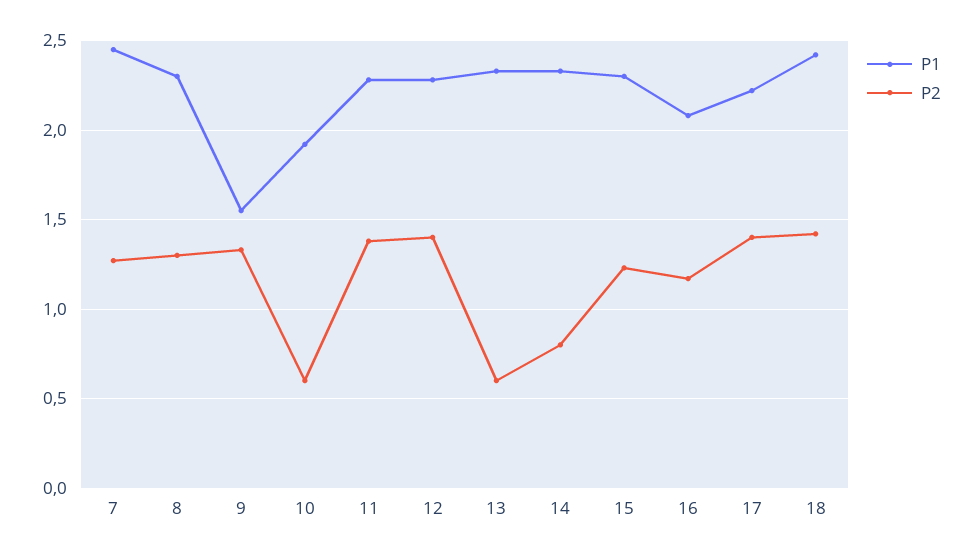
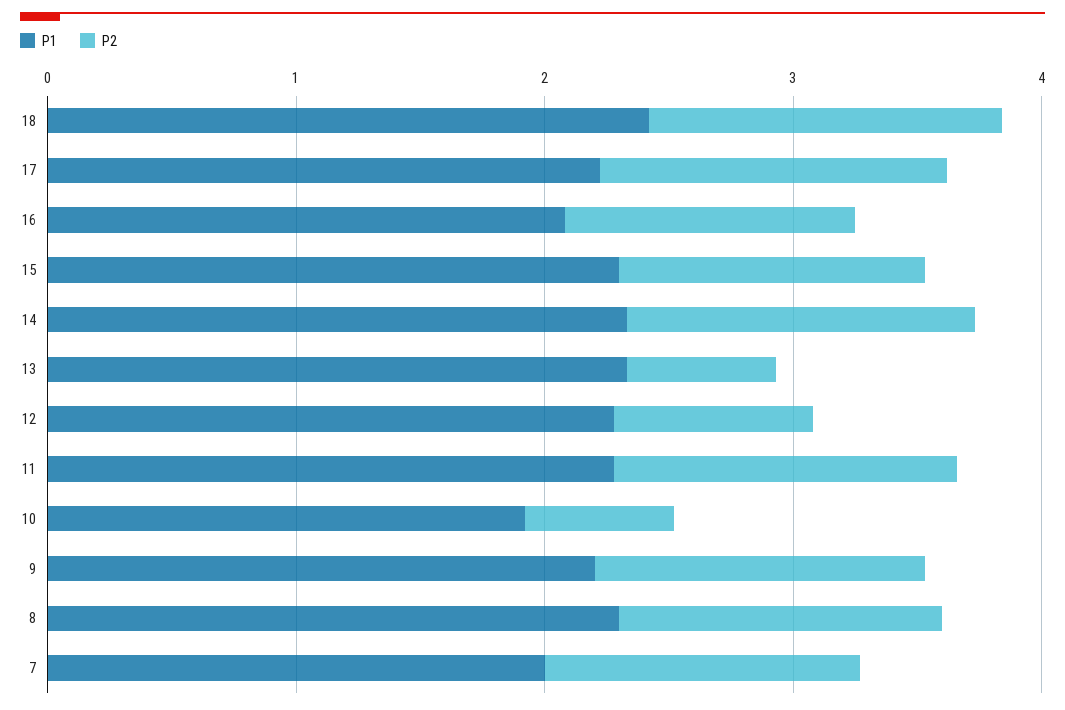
P1, 7: 2.45 -> 2
P1, 9: 1.55 -> 2.2
P2, 12: 1.4 -> 0.8
P2, 14: 0.8 -> 1.4

